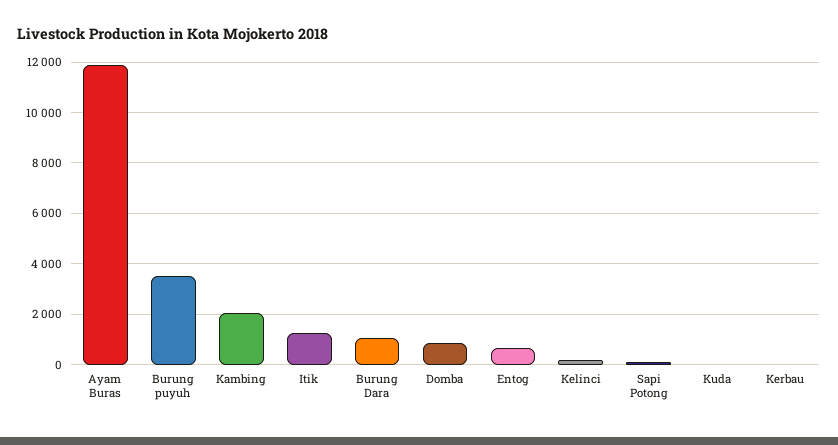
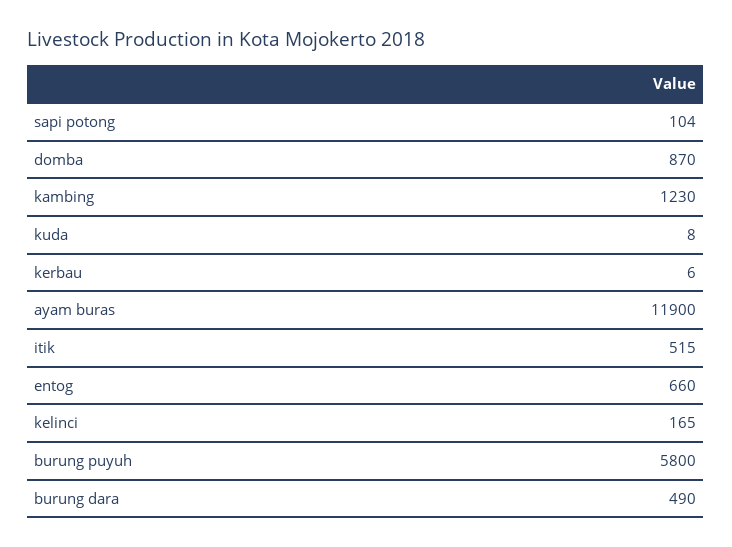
Burung puyuh: 3500 -> 5800
Kambing: 2000 -> 1230
Itik: 1250 -> 515
Burung Dara: 1000 -> 490

